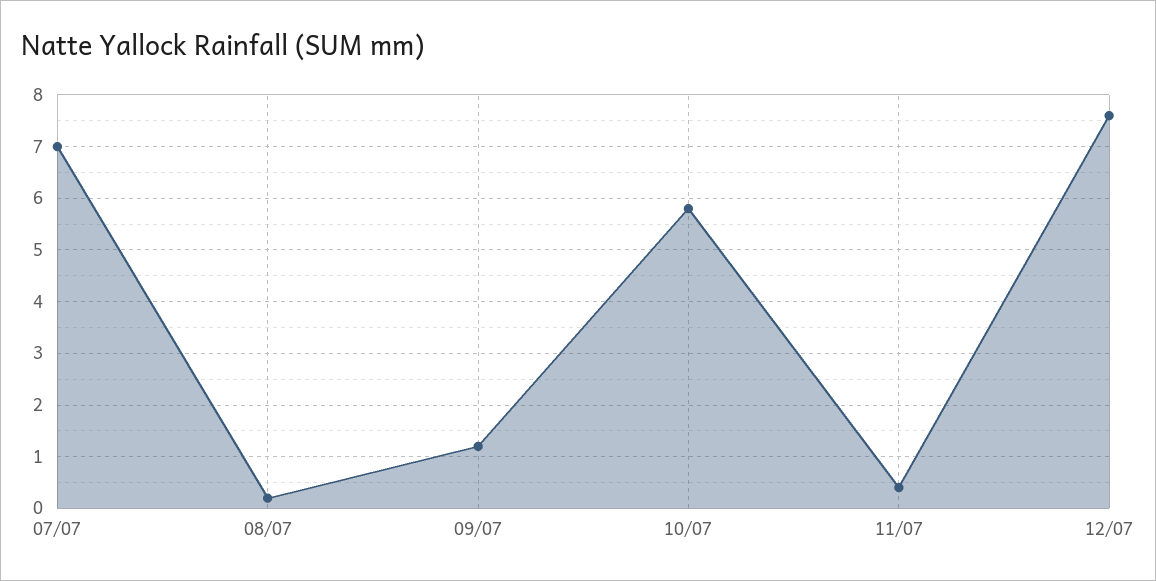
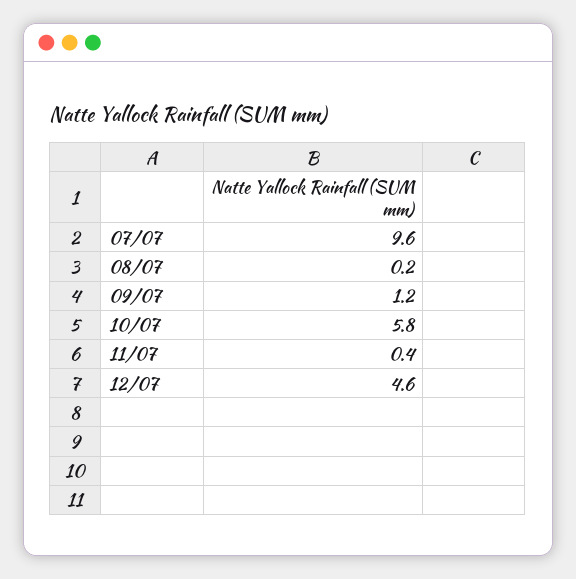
07/07: 7 -> 9.6
12/07: 7.5 -> 4.6

